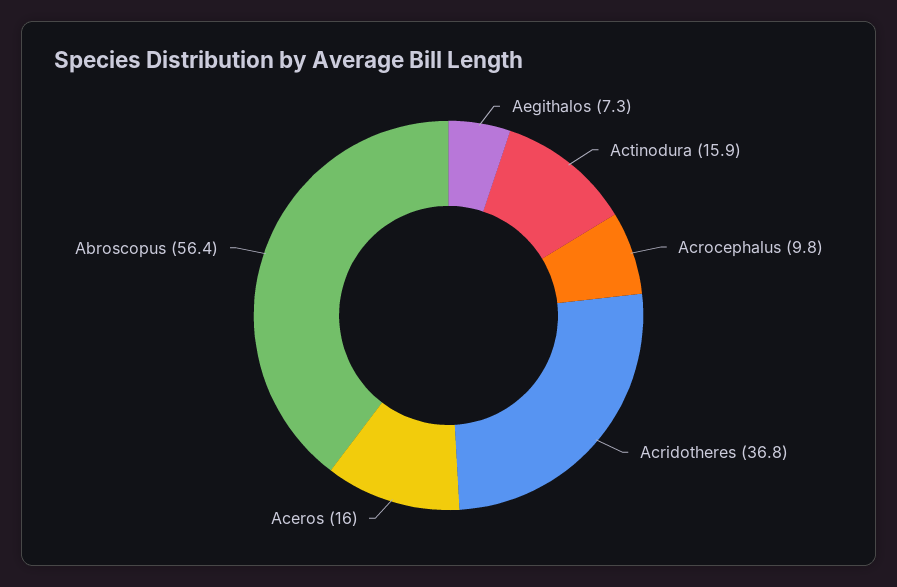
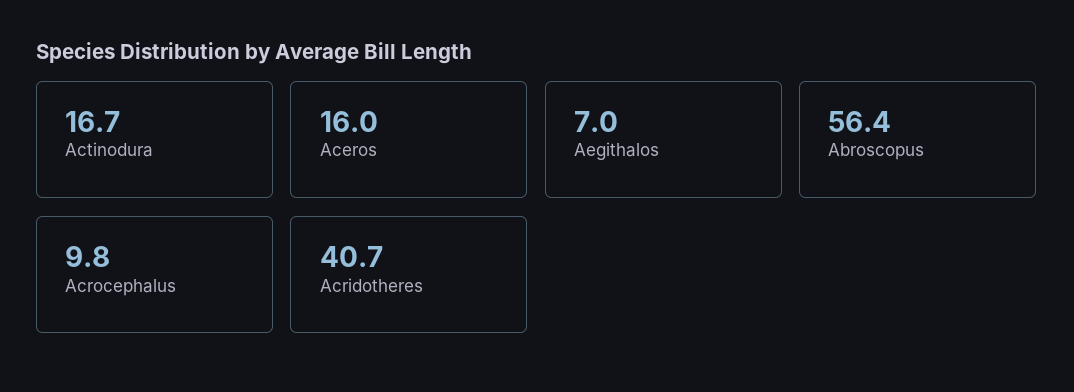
Aegithalos: 7.3 -> 7
Actinodura: 15.9 -> 16.7
Acridotheres: 36.8 -> 40.7

